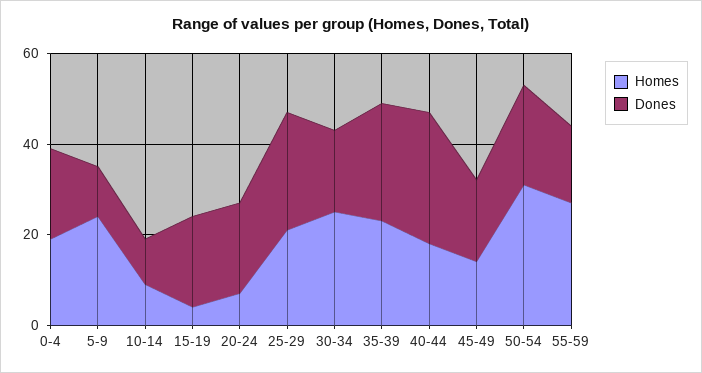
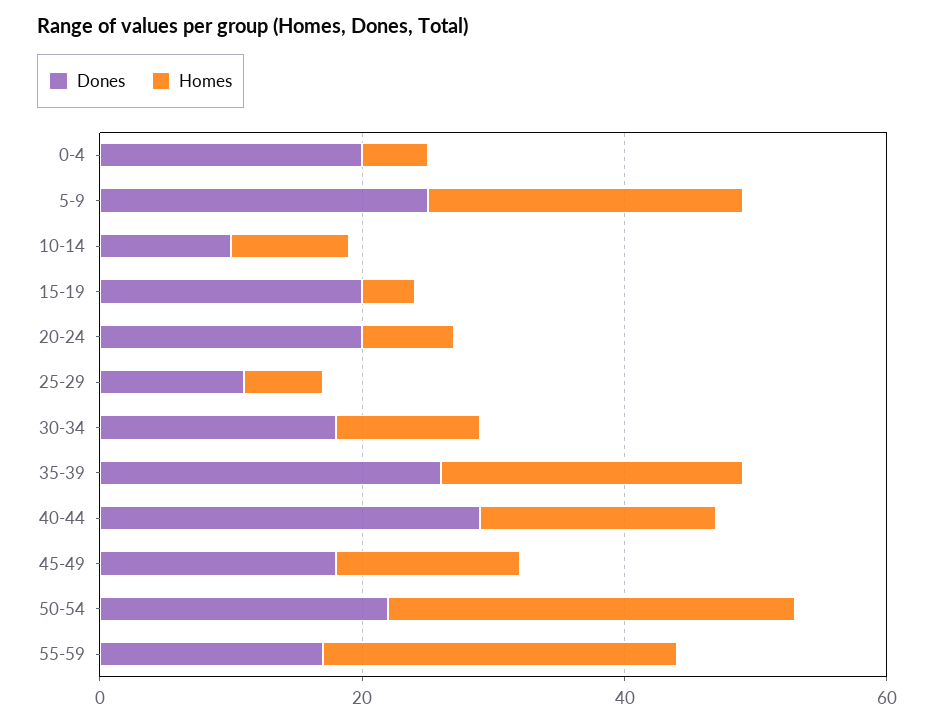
Homes, 0-4: 20 -> 5
Dones, 5-9: 10 -> 25
Homes, 25-29: 20 -> 5
Dones, 25-29: 25 -> 10
Homes, 30-34: 25 -> 10

